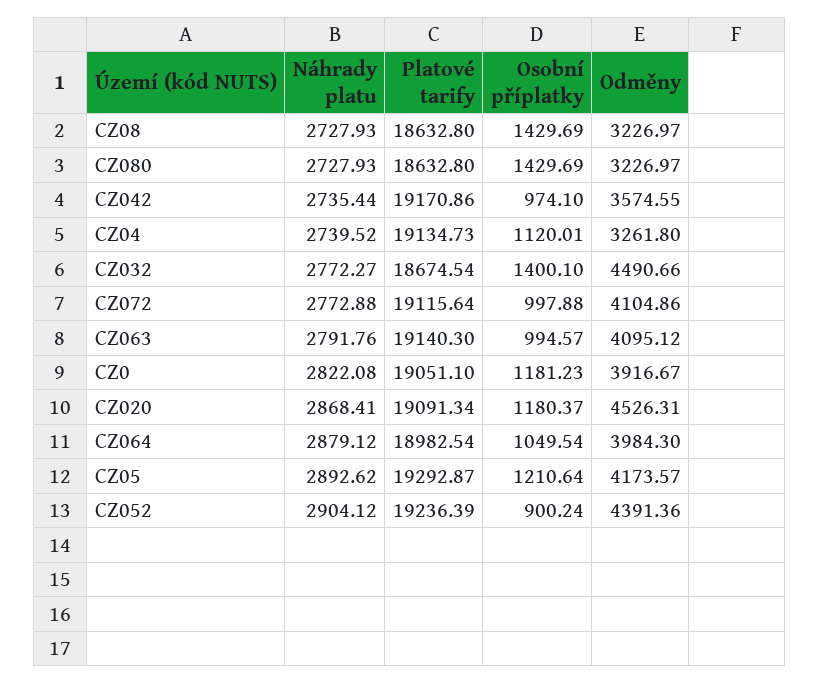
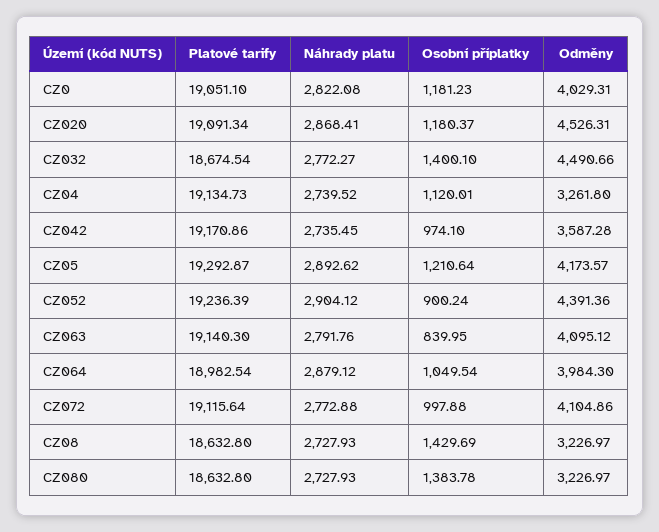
Osobní příplatky, CZ080: 1429.69 -> 1383.78
Náhrady platu, CZ042: 2735.44 -> 2735.45
Odměny, CZ042: 3574.55 -> 3587.28
Osobní příplatky, CZ063: 994.57 -> 839.95
Odměny, CZ0: 3916.67 -> 4029.31

